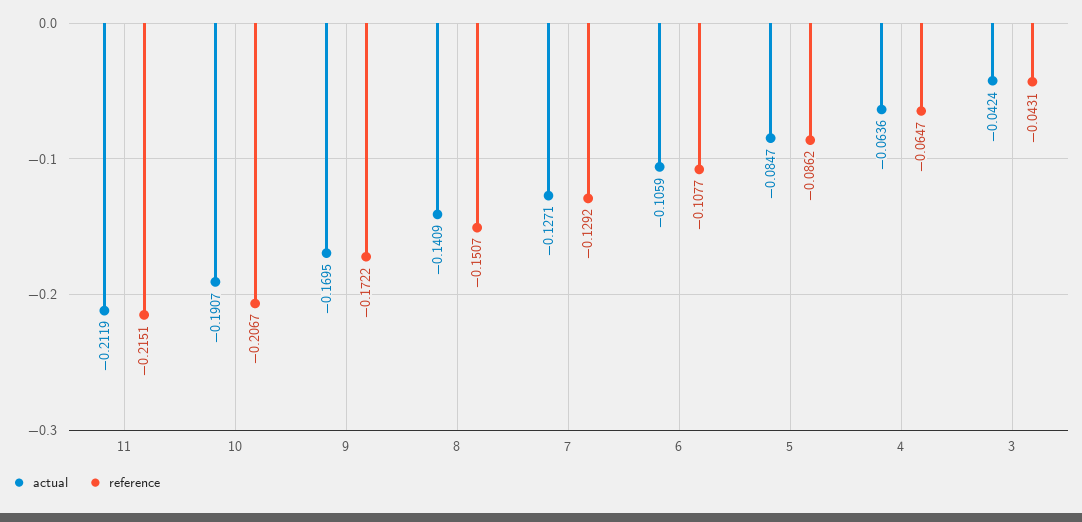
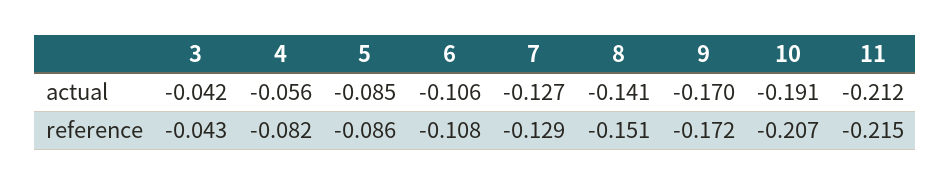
actual, 4: -0.0636 -> -0.056
reference, 4: -0.0647 -> -0.082

